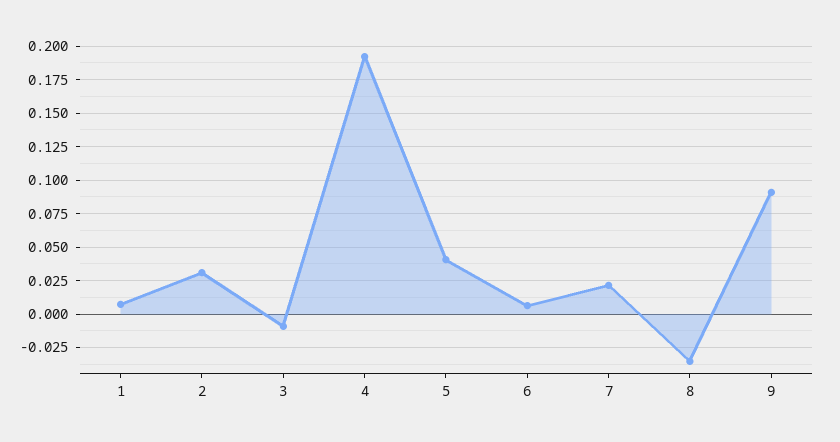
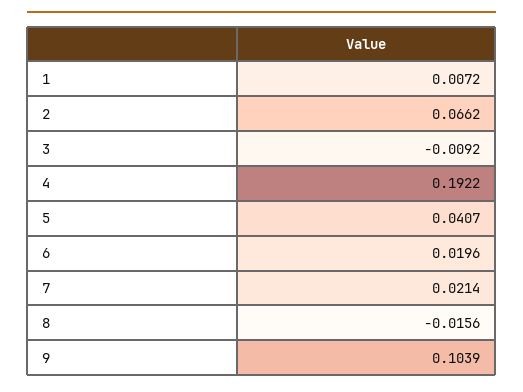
2: 0.03 -> 0.0662
6: 0.005 -> 0.0196
8: -0.035 -> -0.0156
9: 0.09 -> 0.1039

